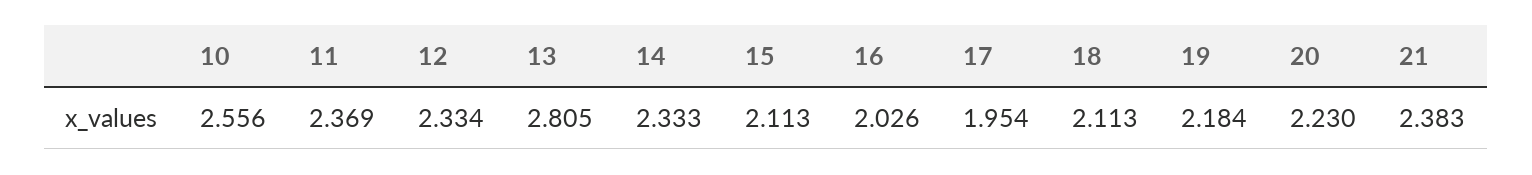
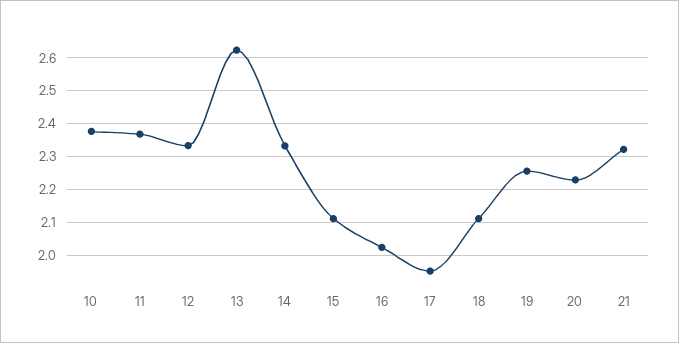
10: 2.556 -> 2.38
13: 2.805 -> 2.62
19: 2.184 -> 2.26
21: 2.383 -> 2.32

